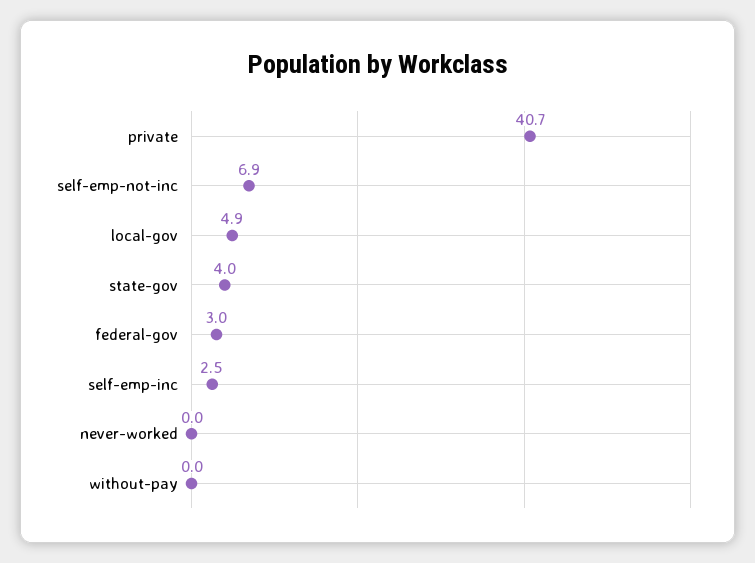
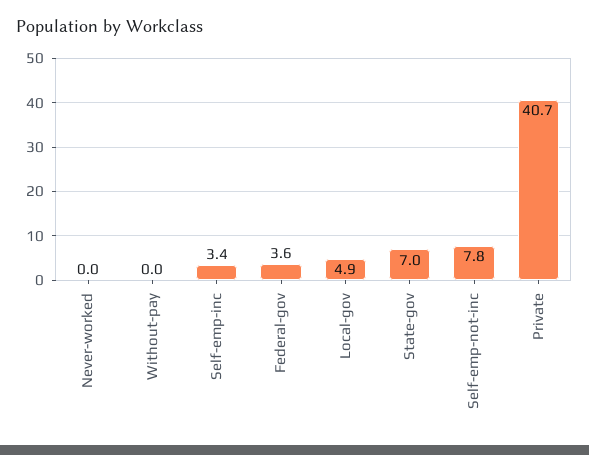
self-emp-not-inc: 6.9 -> 7.8
state-gov: 4 -> 7
federal-gov: 3 -> 3.6
self-emp-inc: 2.5 -> 3.4

